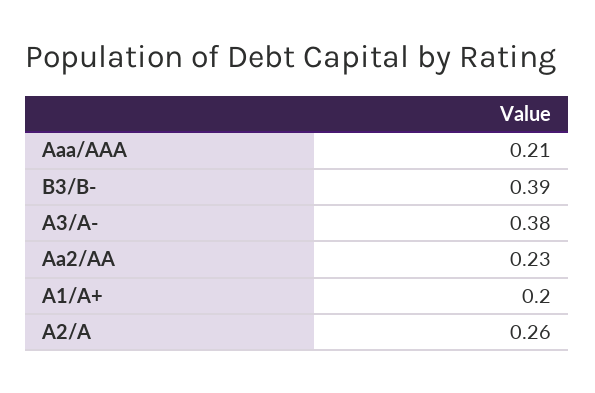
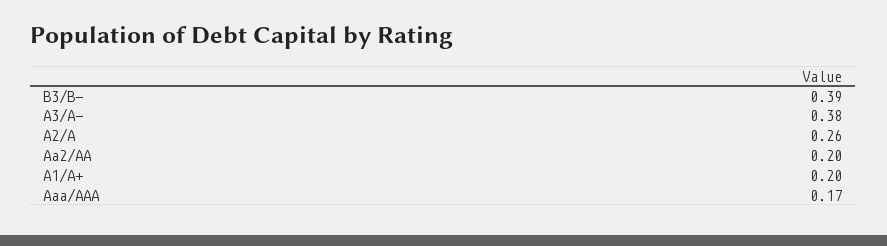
Aaa/AAA: 0.21 -> 0.17
Aa2/AA: 0.23 -> 0.2

